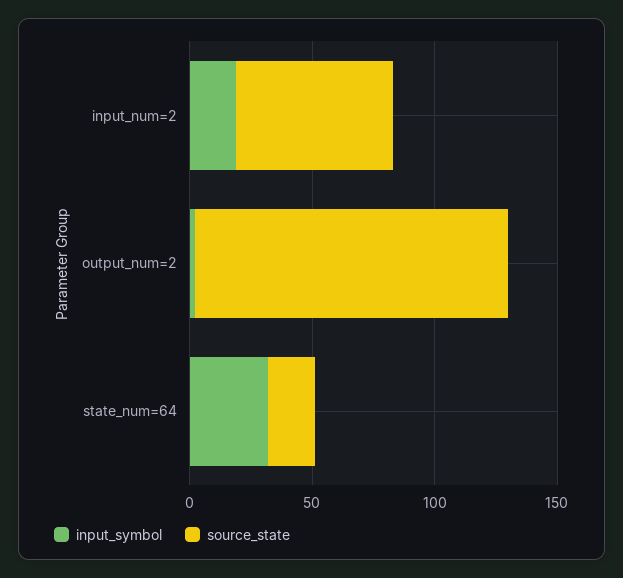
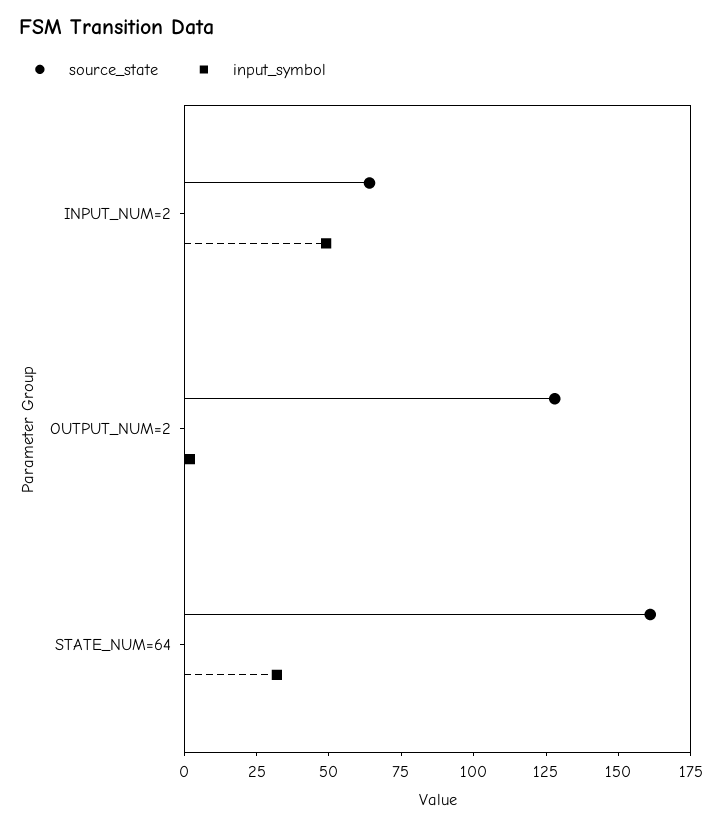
input_symbol, input_num=2: 20 -> 50
source_state, state_num=64: 20 -> 160

